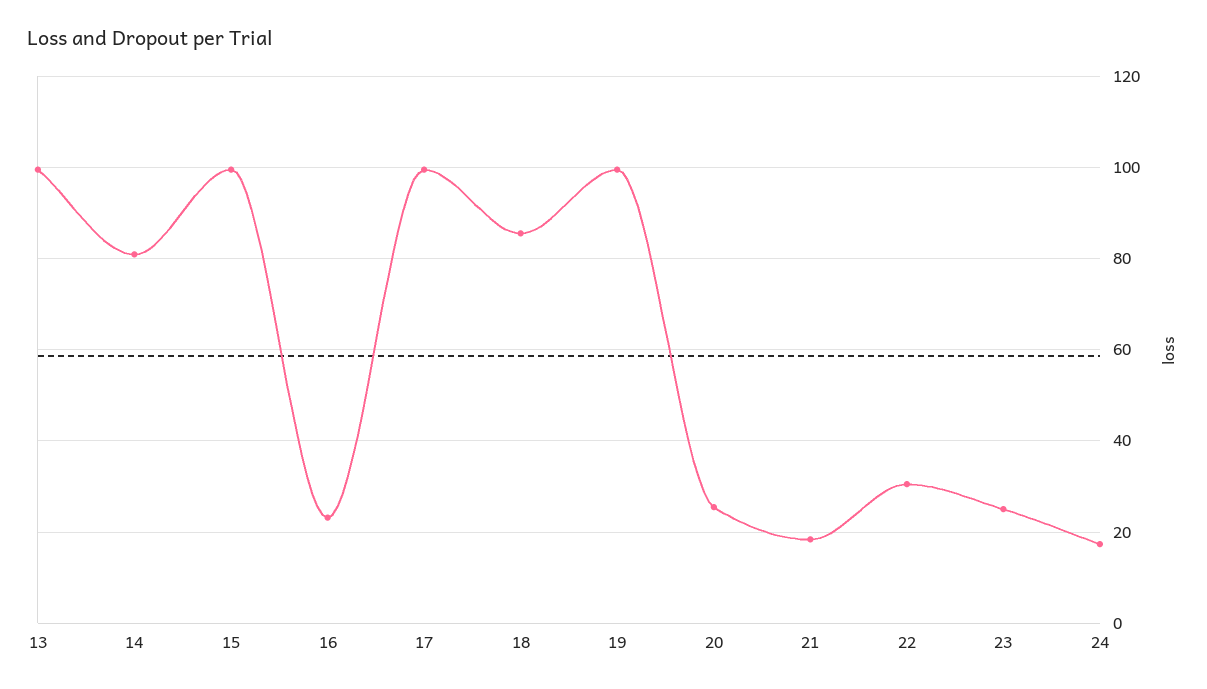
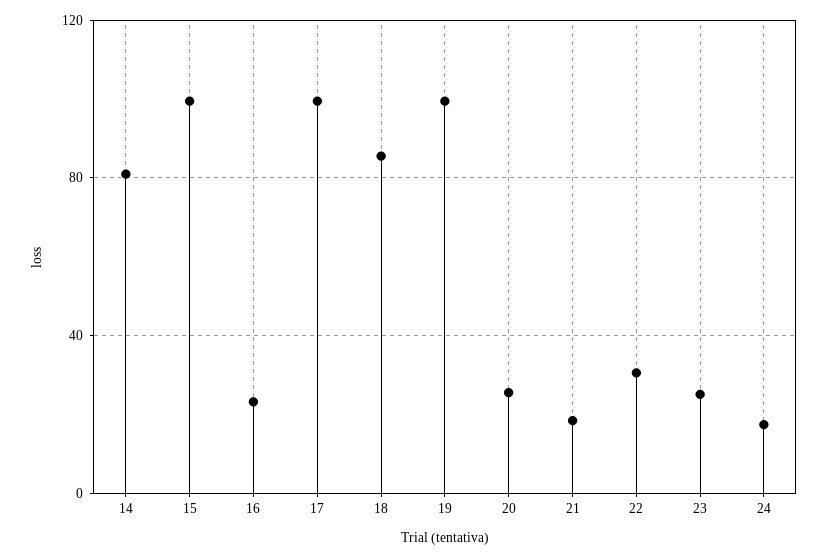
13: 100 -> none

